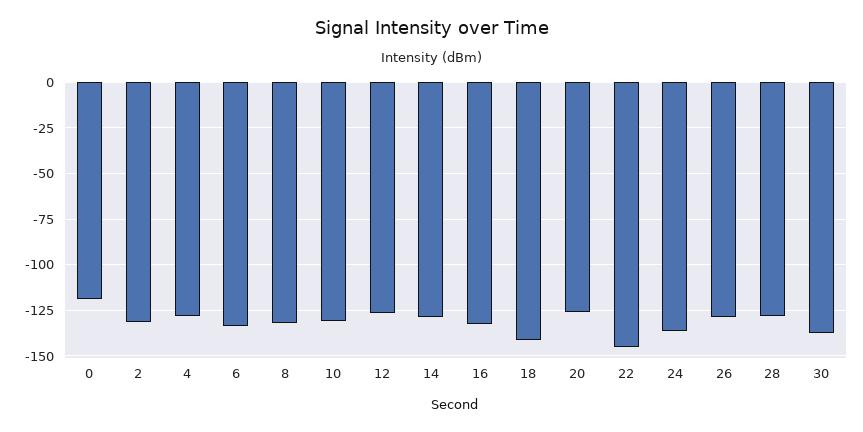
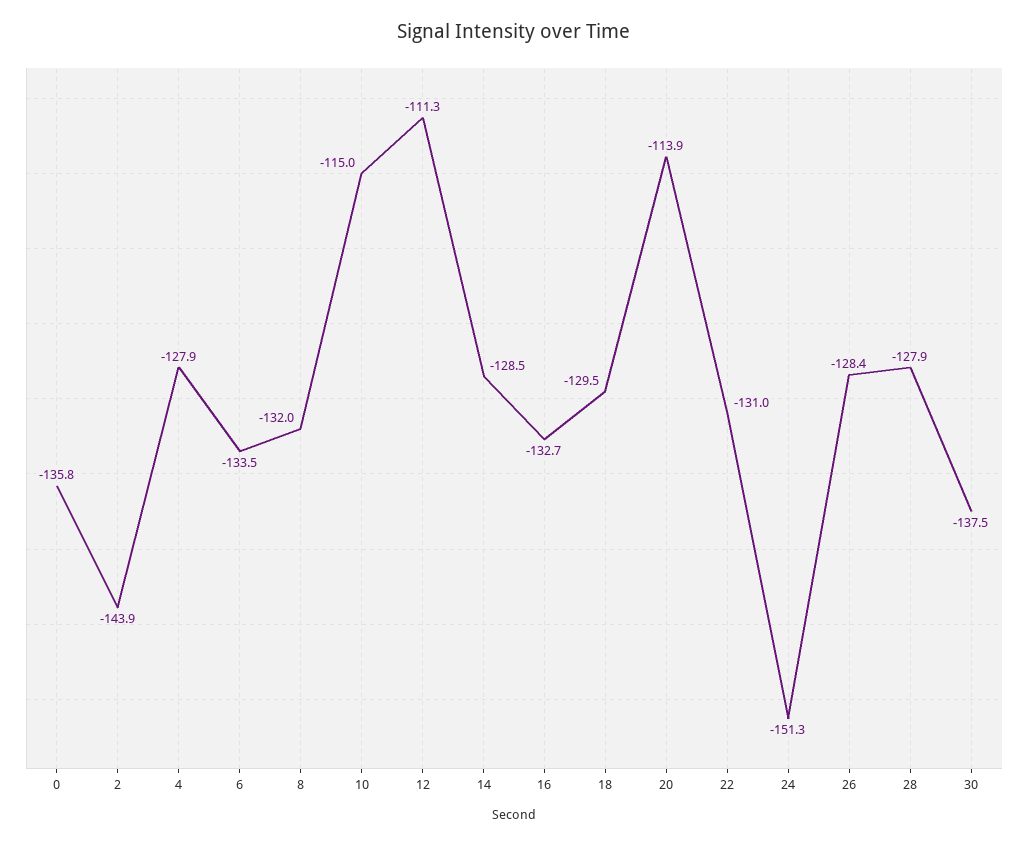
0: -120 -> -135.8
2: -130 -> -143.9
10: -130 -> -115
12: -125 -> -111.3
18: -140 -> -129.5
20: -125 -> -113.9
22: -145 -> -131
24: -135 -> -151.3

